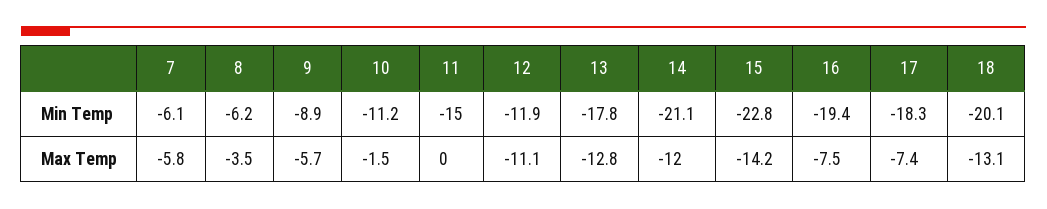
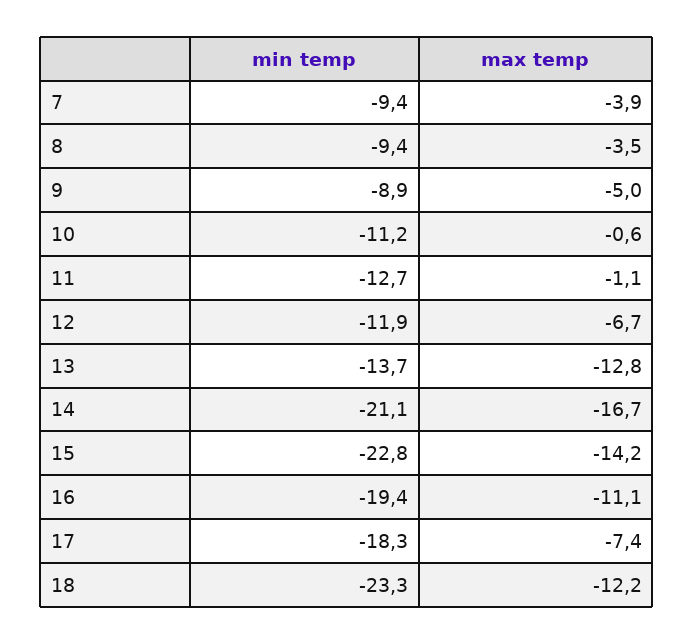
7, Min Temp: -6.1 -> -9.4
8, Min Temp: -6.2 -> -9.4
11, Min Temp: -15 -> -12.7
13, Min Temp: -17.8 -> -13.7
18, Min Temp: -20.1 -> -23.3
7, Max Temp: -5.8 -> -3.9
9, Max Temp: -5.7 -> -5
10, Max Temp: -1.5 -> -0.6
11, Max Temp: 0 -> -1.1
12, Max Temp: -11.1 -> -6.7
14, Max Temp: -12 -> -16.7
16, Max Temp: -7.5 -> -11.1
18, Max Temp: -13.1 -> -12.2

